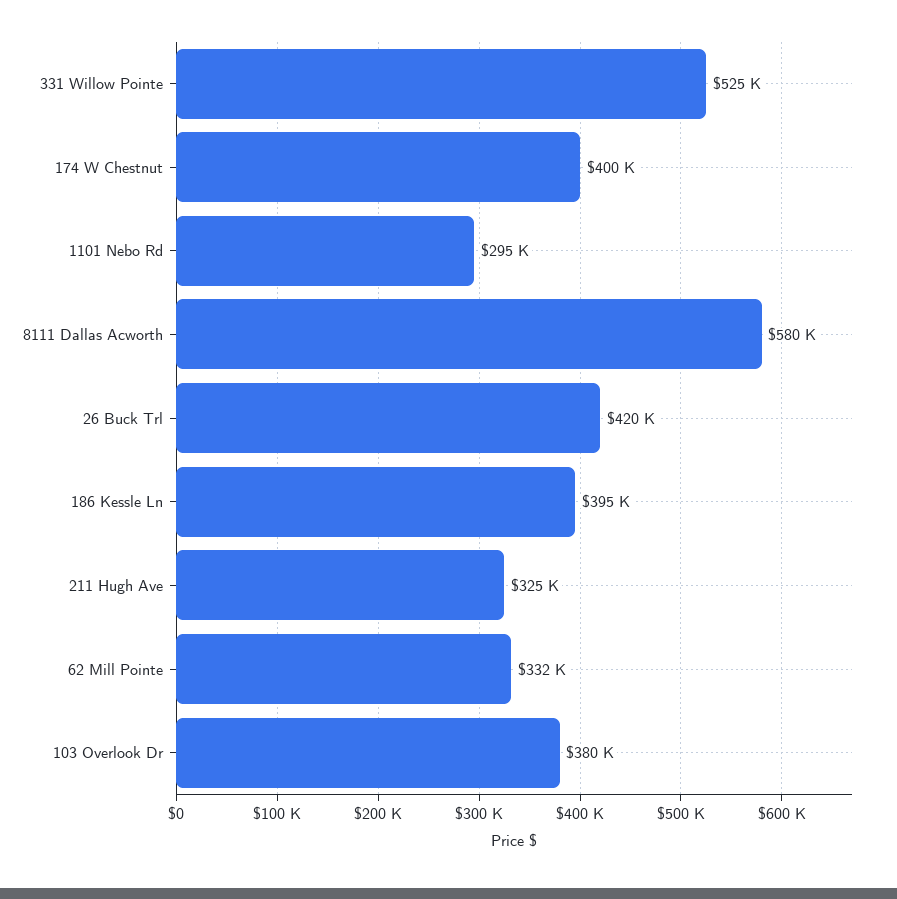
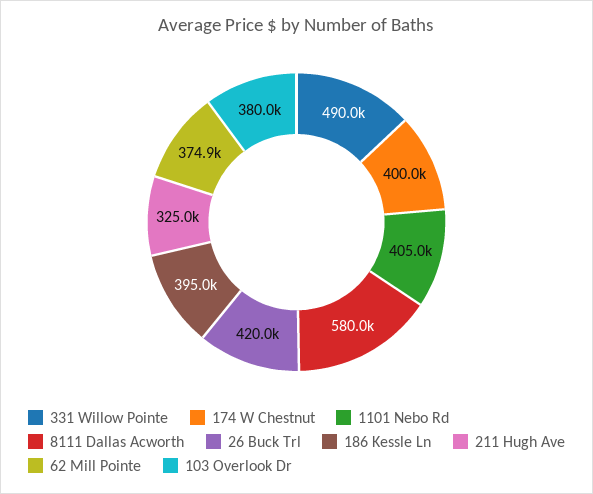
331 Willow Pointe: 525000 -> 490000
1101 Nebo Rd: 295000 -> 405000
62 Mill Pointe: 332000 -> 374900

